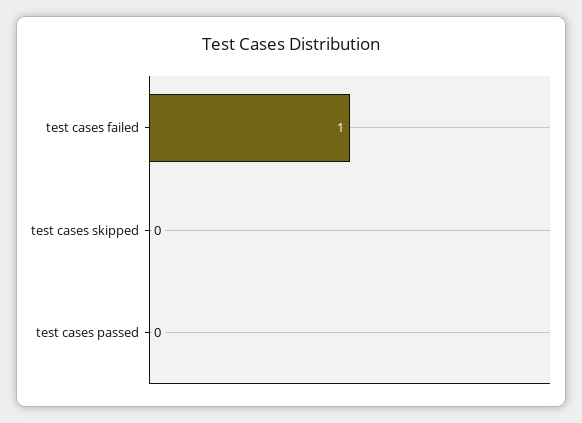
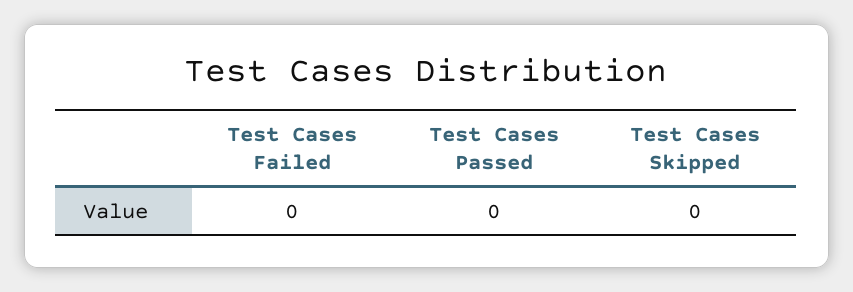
test cases failed: 1 -> 0

